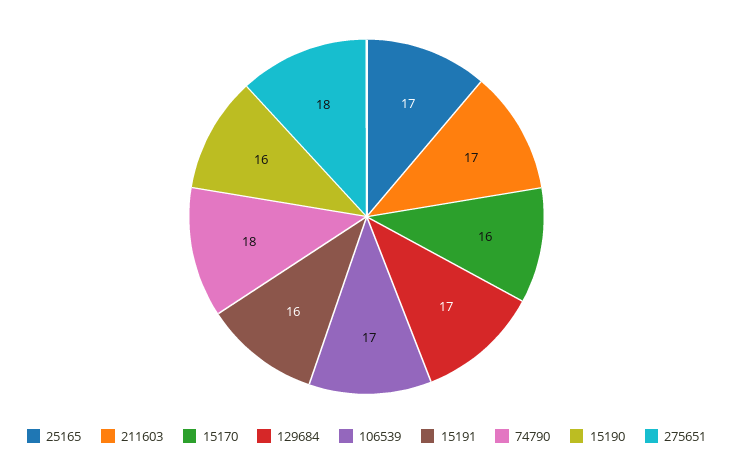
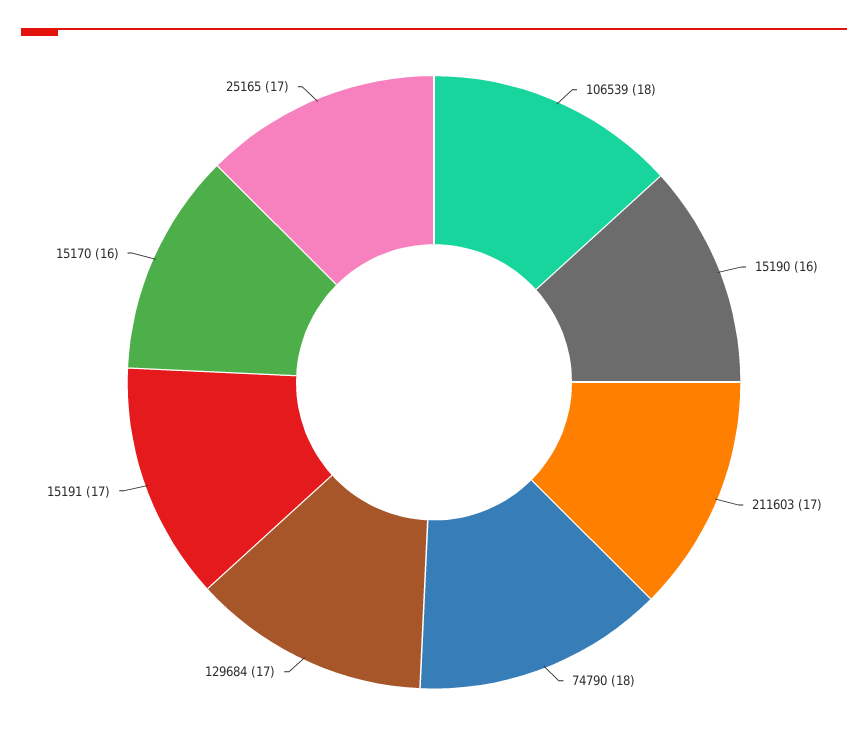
106539: 17 -> 18
15191: 16 -> 17
275651: 18 -> none

